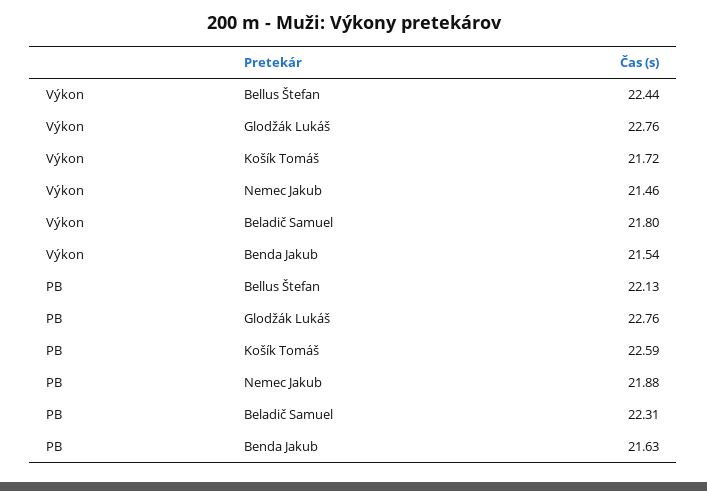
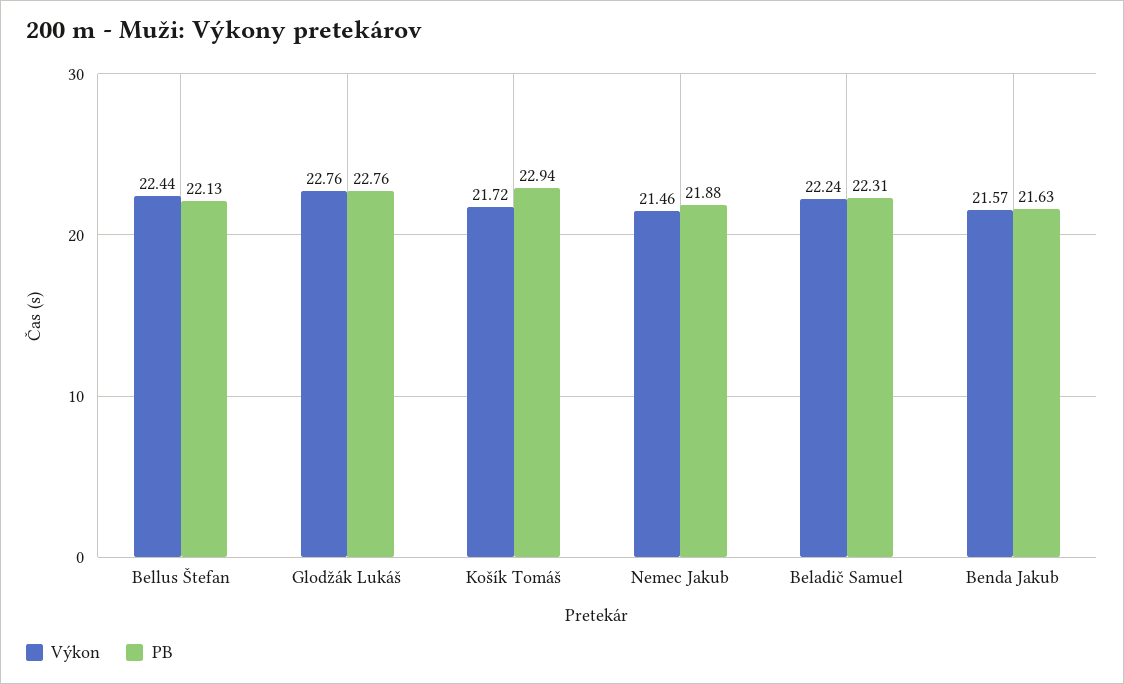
Výkon, Beladič Samuel: 21.8 -> 22.24
Výkon, Benda Jakub: 21.54 -> 21.57
PB, Košík Tomáš: 22.59 -> 22.94

